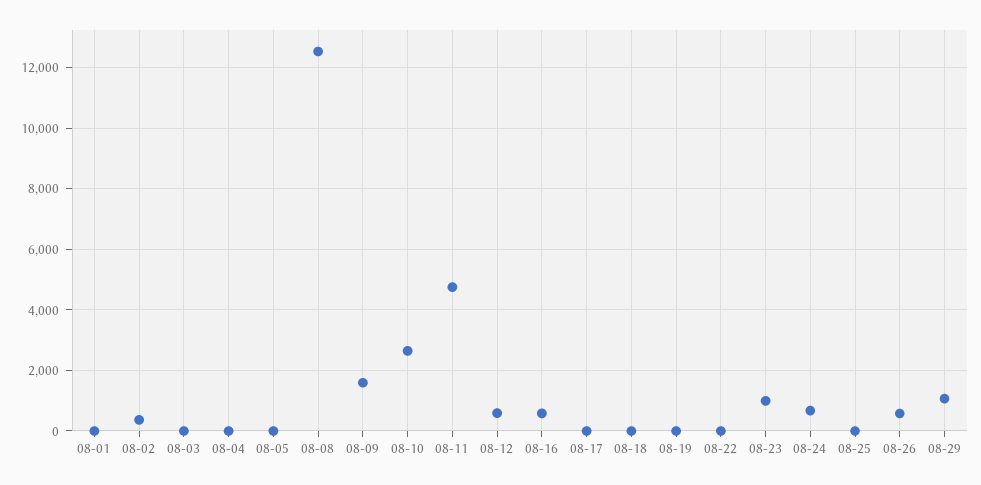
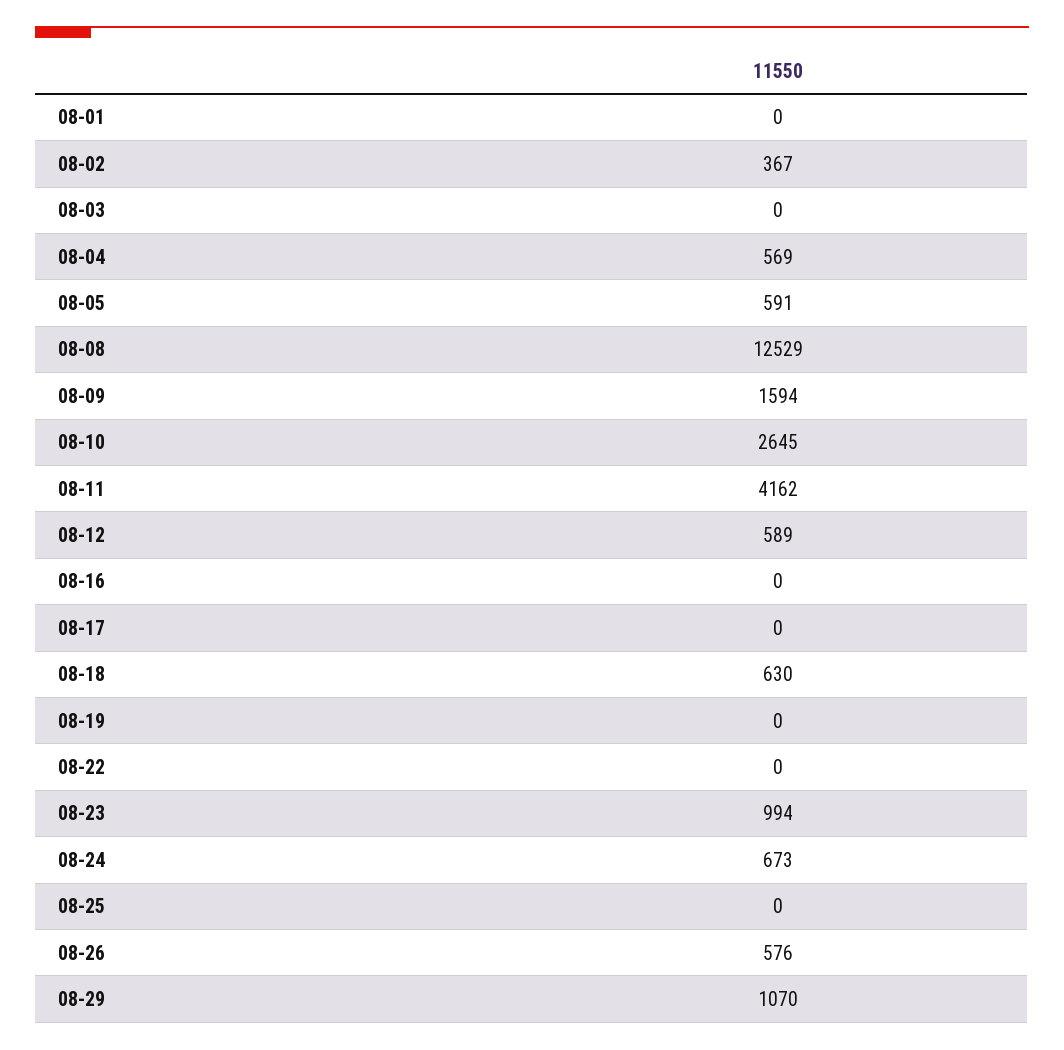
08-04: 0 -> 569
08-05: 0 -> 591
08-11: 4800 -> 4162
08-16: 600 -> 0
08-18: 0 -> 630

